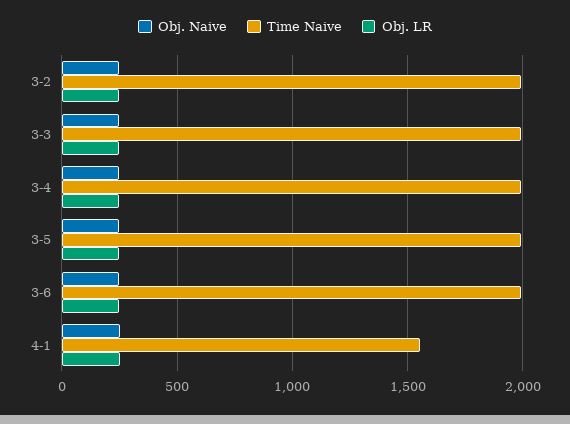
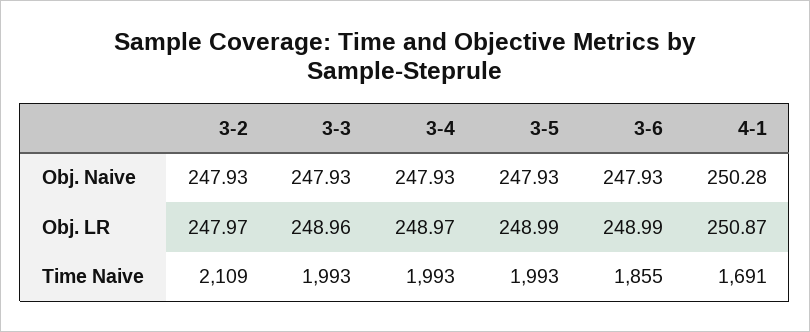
Time Naive, 3-2: 2000 -> 2109
Time Naive, 3-6: 2000 -> 1855
Time Naive, 4-1: 1550 -> 1691

